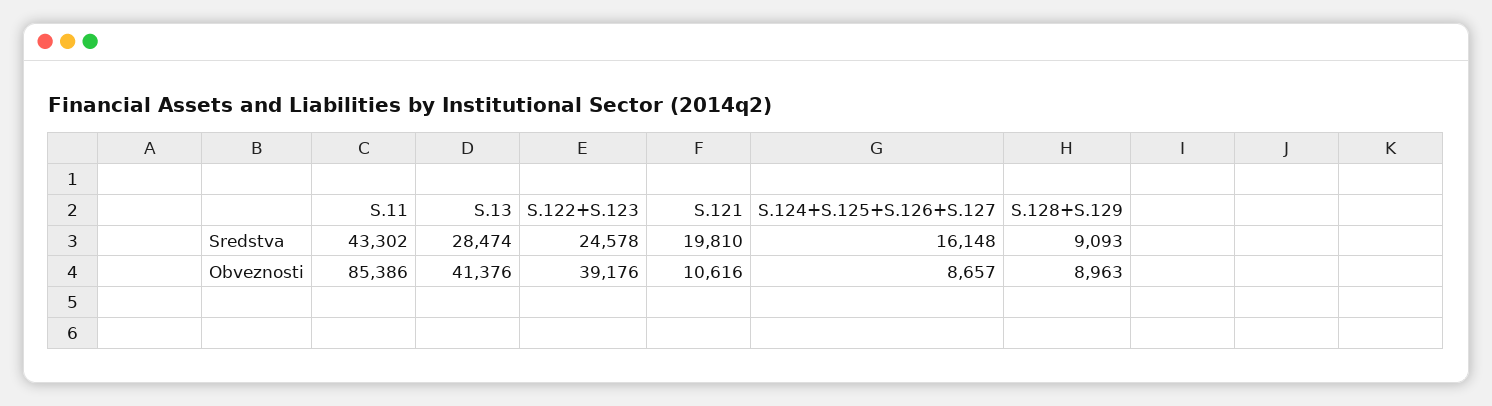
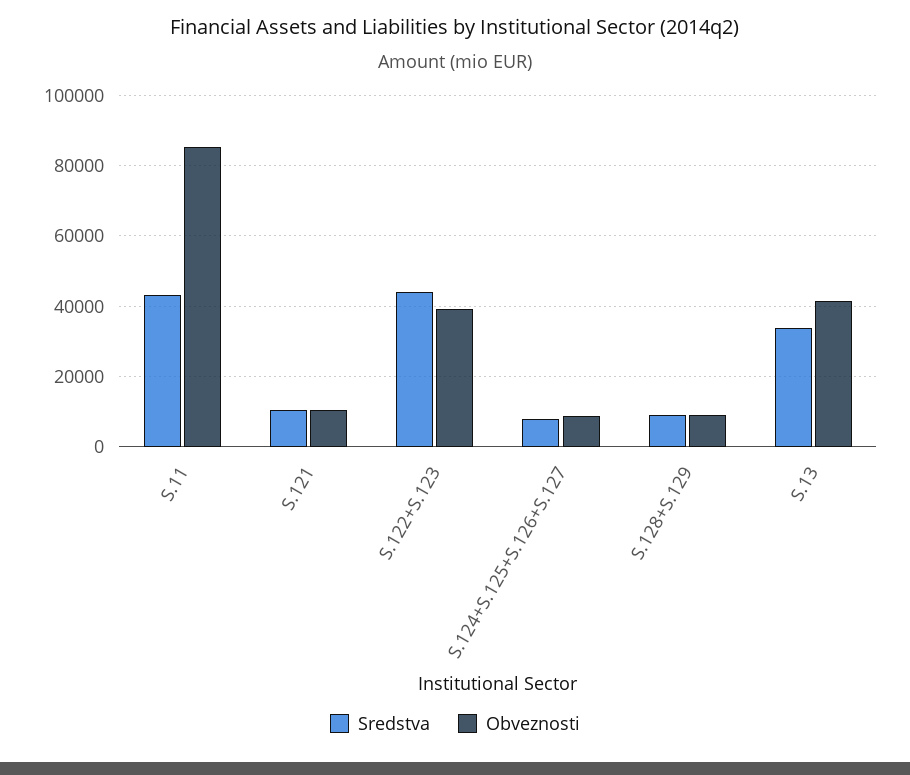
Sredstva, S.13: 28474 -> 34000
Sredstva, S.122+S.123: 24578 -> 44000
Sredstva, S.121: 19810 -> 10000
Sredstva, S.124+S.125+S.126+S.127: 16148 -> 8000

